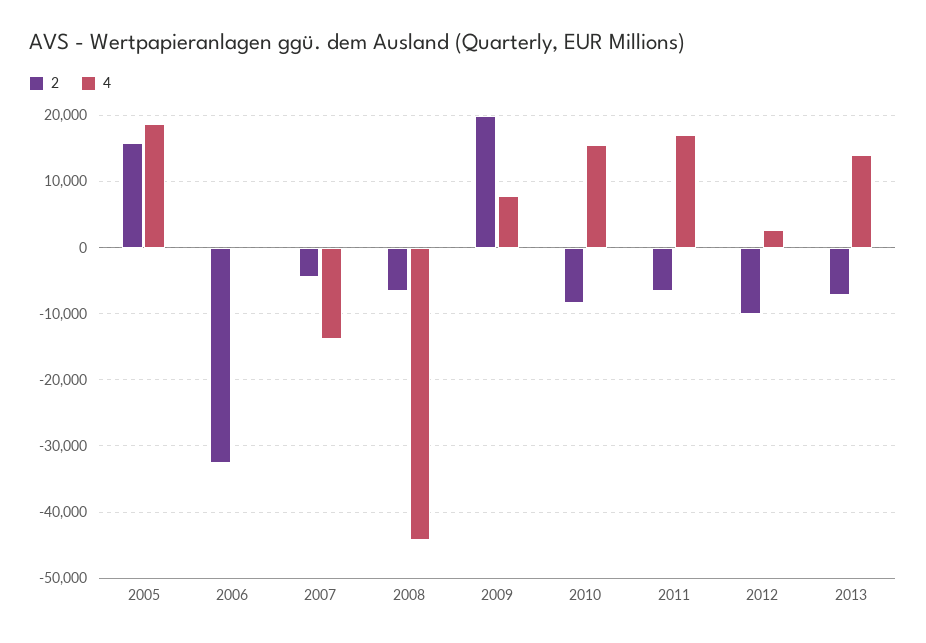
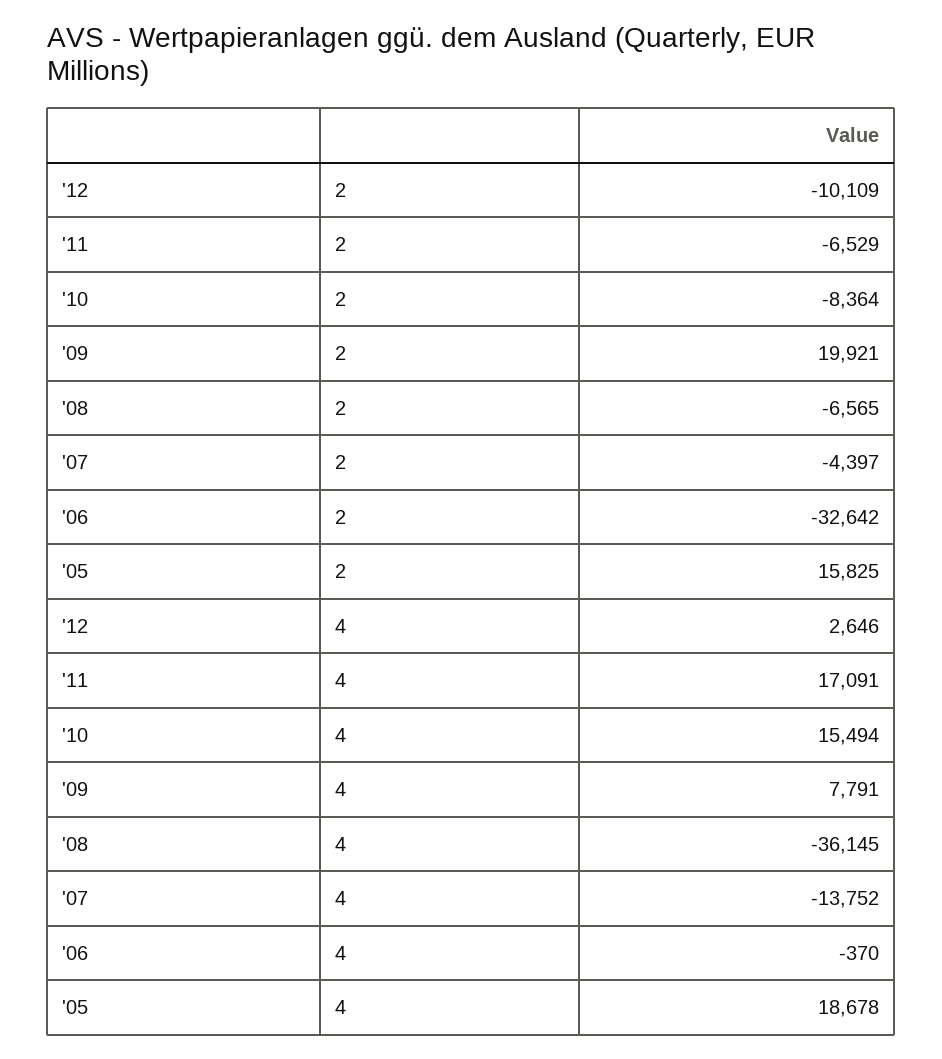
4, 2008: -44000 -> -36145
2, 2013: -7000 -> none
4, 2013: 14000 -> none

